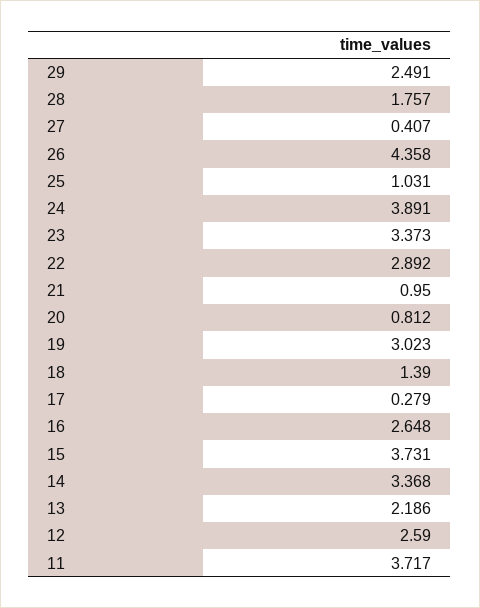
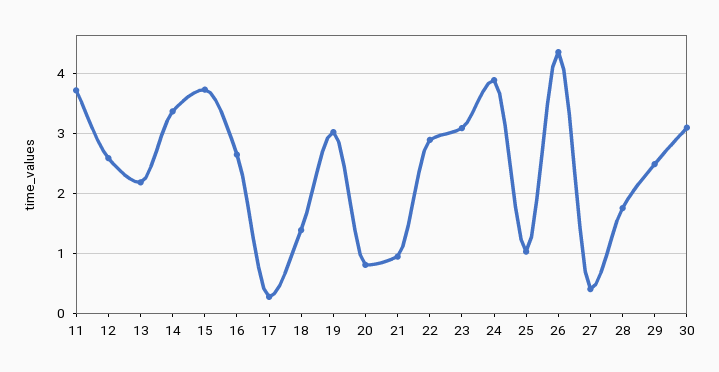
23: 3.373 -> 3.1
30: none -> 3.1

